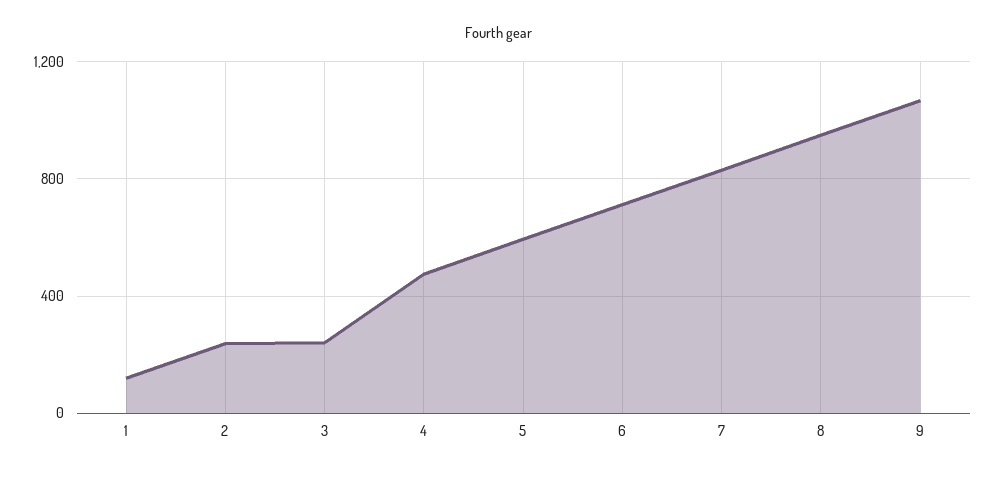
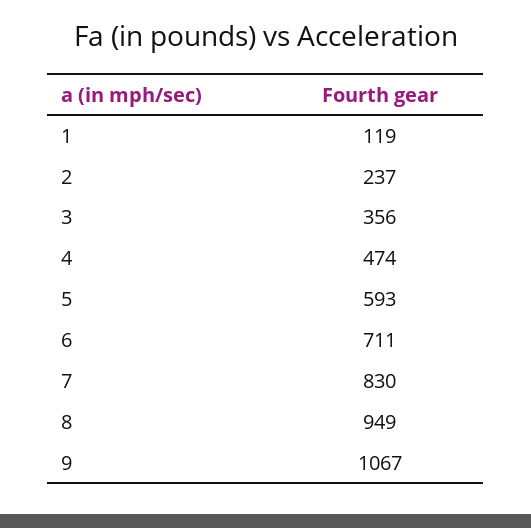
3: 250 -> 356

